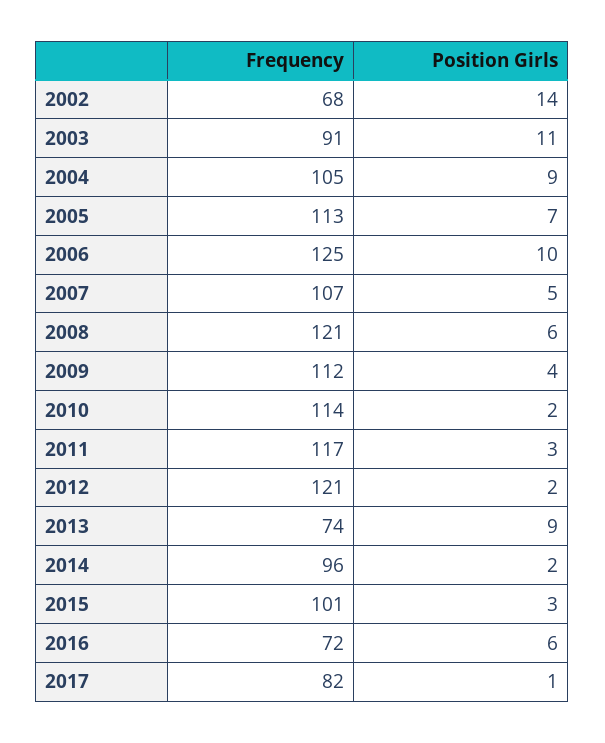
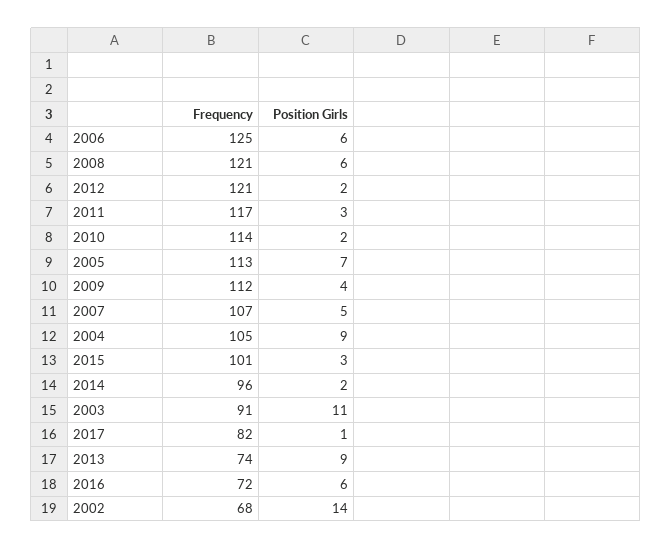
Position Girls, 2006: 10 -> 6

